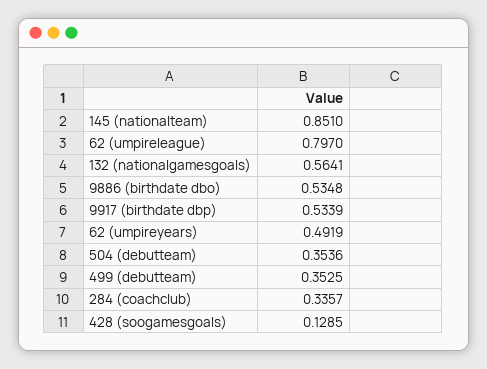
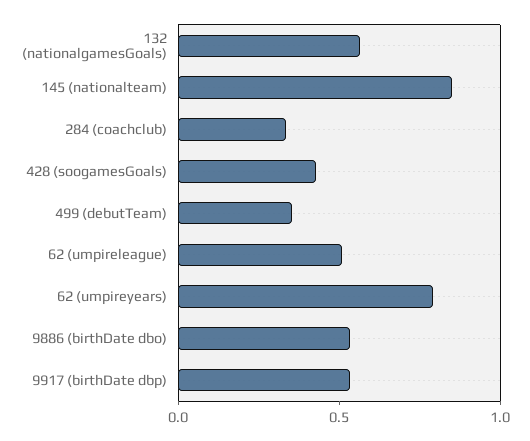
62 (umpireleague): 0.797 -> 0.5
62 (umpireyears): 0.4919 -> 0.8
504 (debutteam): 0.3536 -> none
428 (soogamesgoals): 0.1285 -> 0.4

